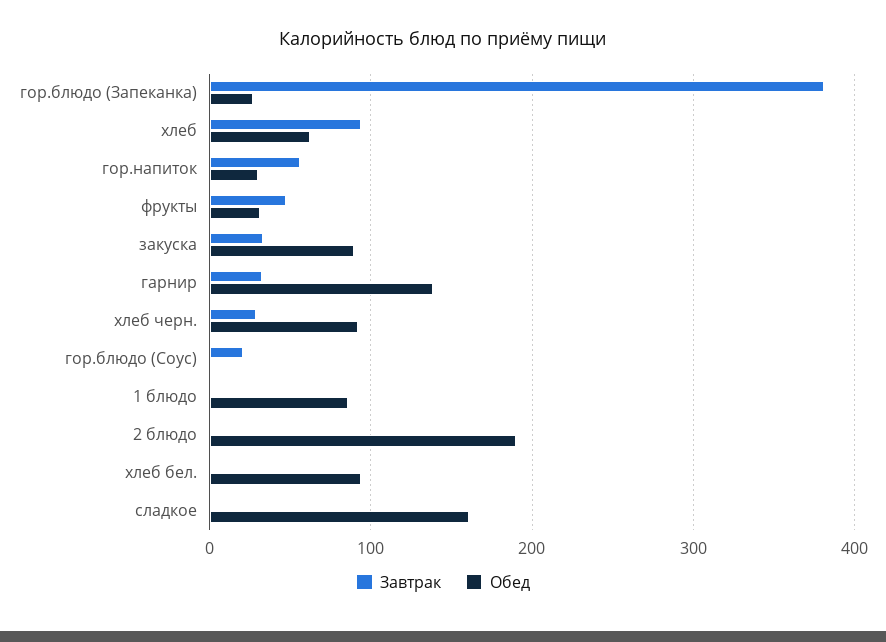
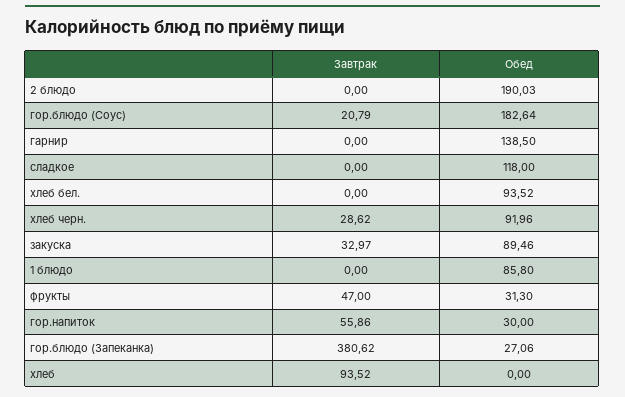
Обед, хлеб: 60 -> 0
Завтрак, гарнир: 30 -> 0
Обед, гор.блюдо (Соус): 0 -> 182.64
Обед, сладкое: 160 -> 118

